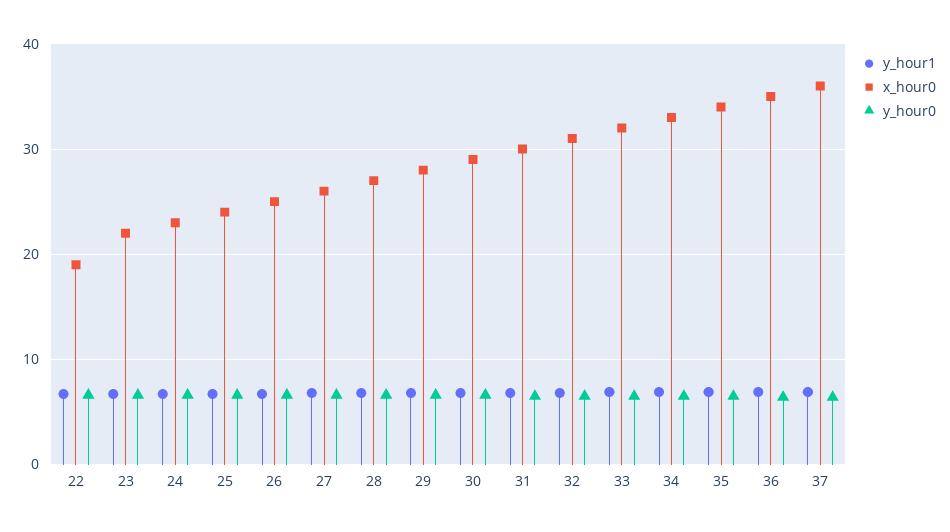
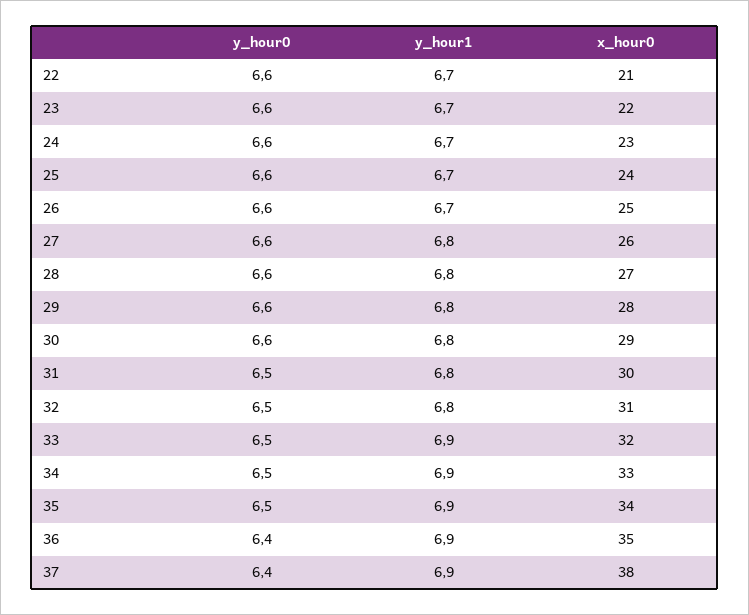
x_hour0, 22: 19 -> 21
x_hour0, 37: 36 -> 38

